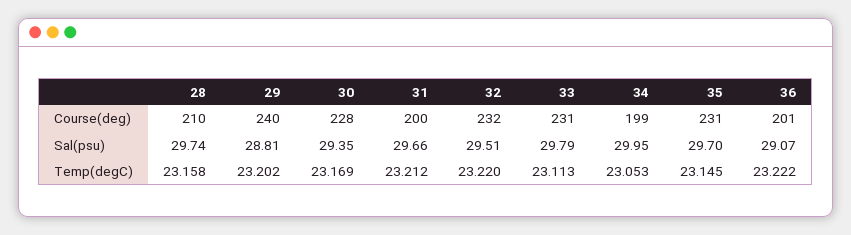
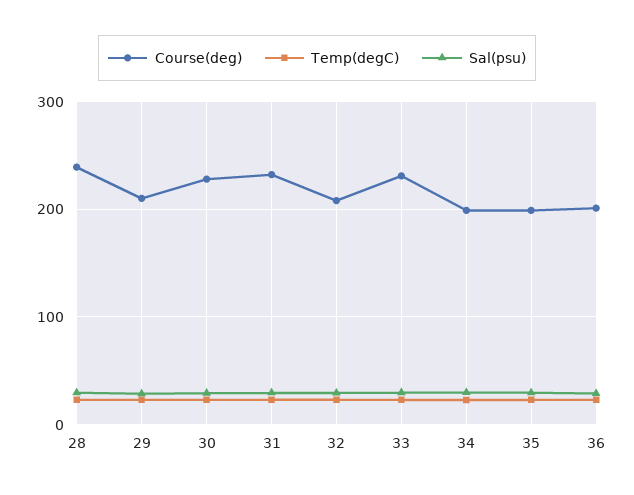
Course(deg), 28: 210 -> 240
Course(deg), 29: 240 -> 210
Course(deg), 31: 200 -> 230
Course(deg), 32: 232 -> 210
Course(deg), 35: 231 -> 200

